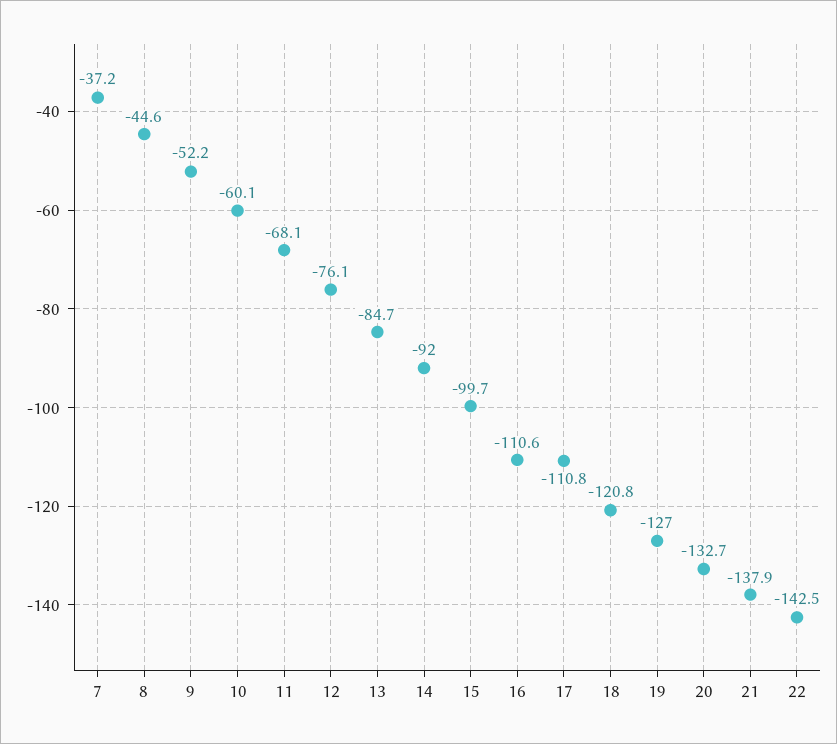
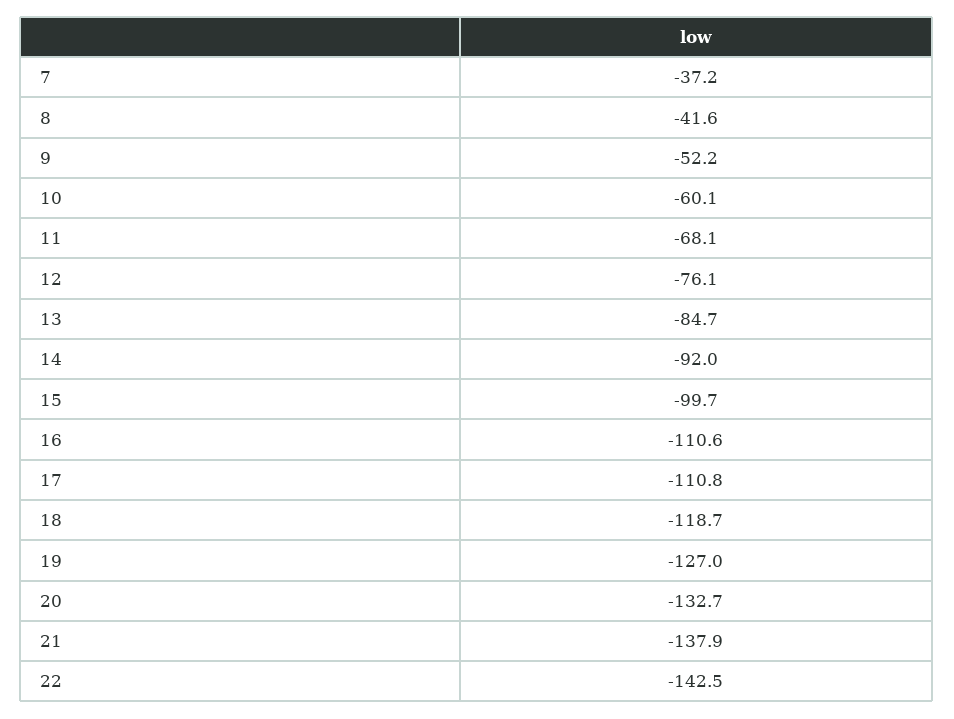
8: -44.6 -> -41.6
18: -120.8 -> -118.7

